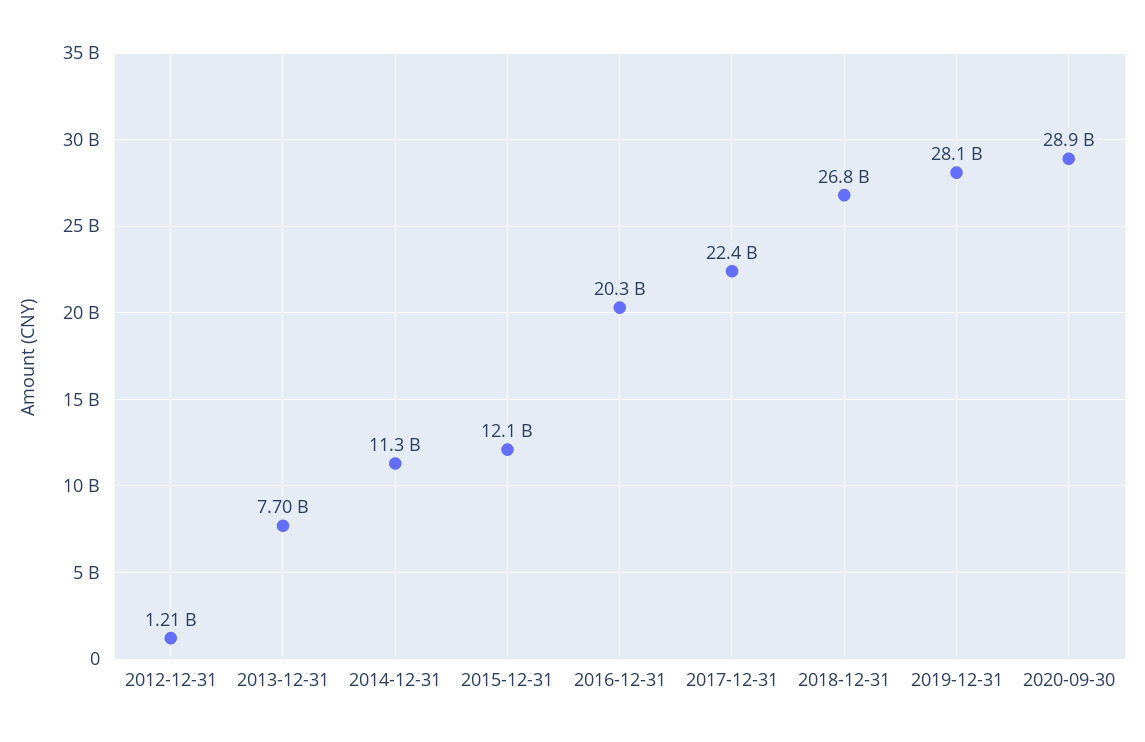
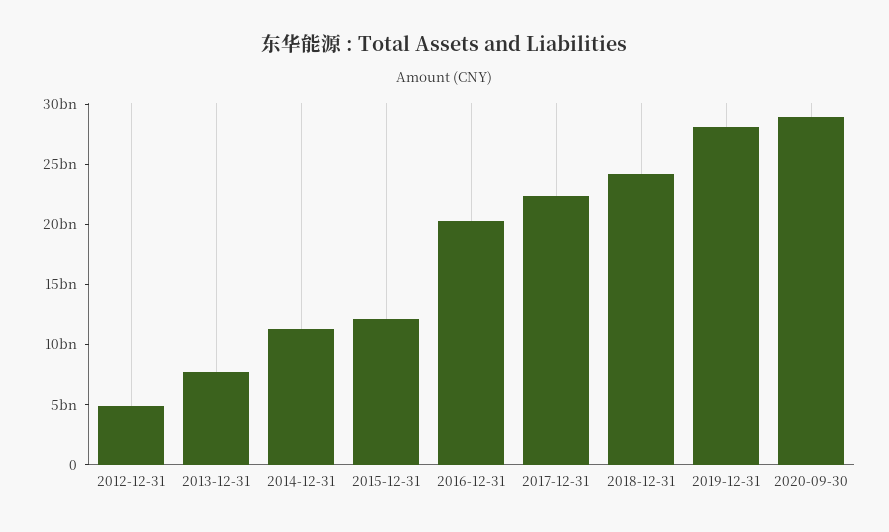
2012-12-31: 1210000000 -> 5000000000
2018-12-31: 26800000000 -> 24000000000

